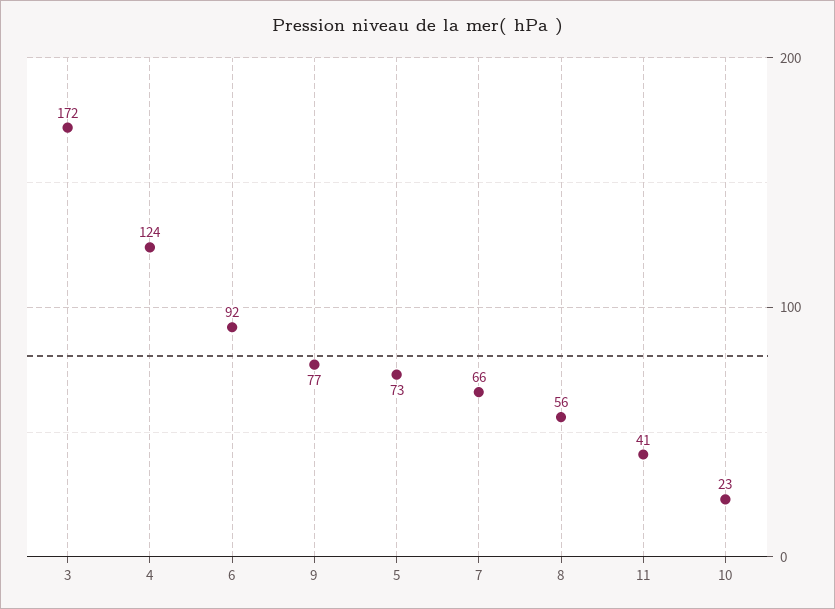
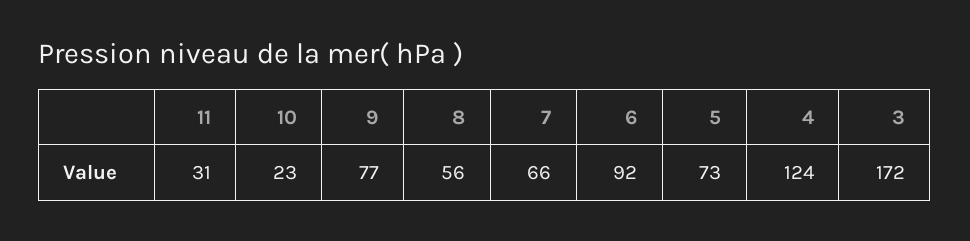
11: 41 -> 31

